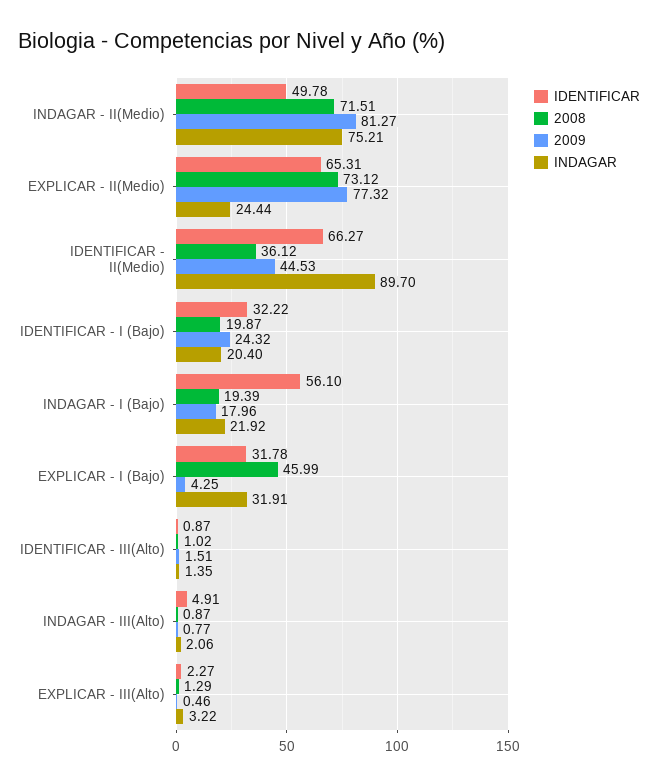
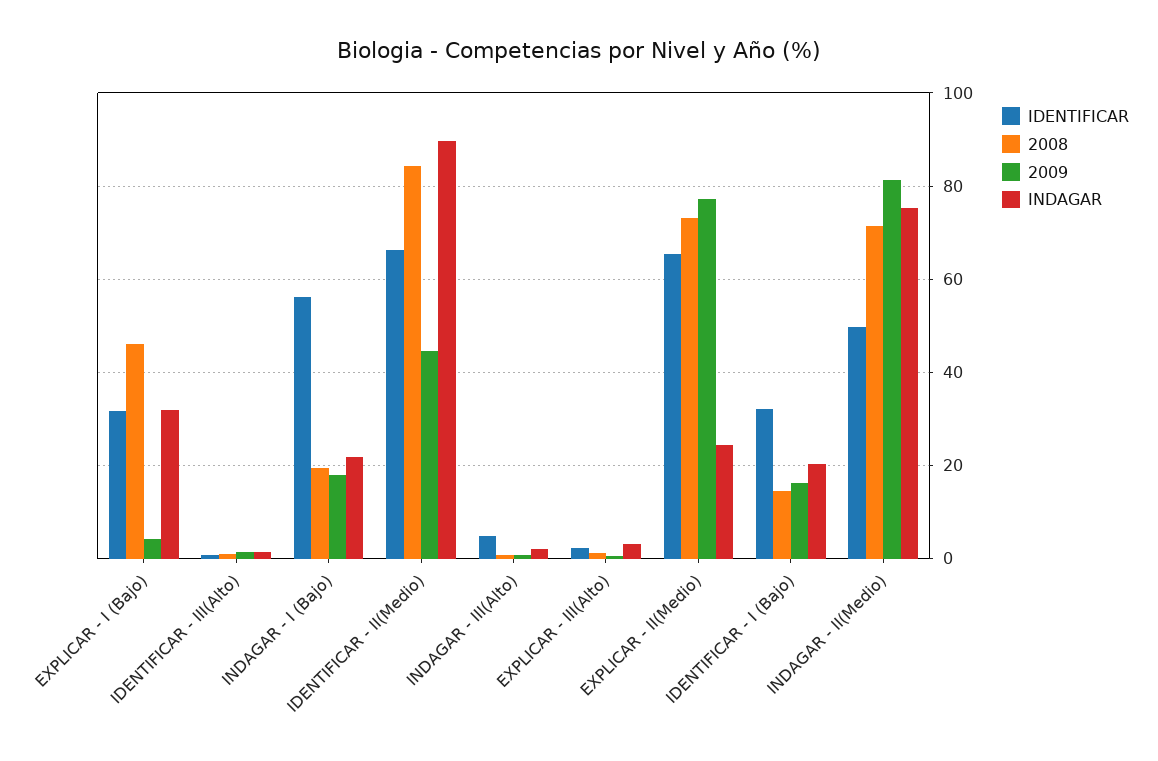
2008, IDENTIFICAR - II(Medio): 36.12 -> 84
2008, IDENTIFICAR - I (Bajo): 19.87 -> 14
2009, IDENTIFICAR - I (Bajo): 24.32 -> 16

